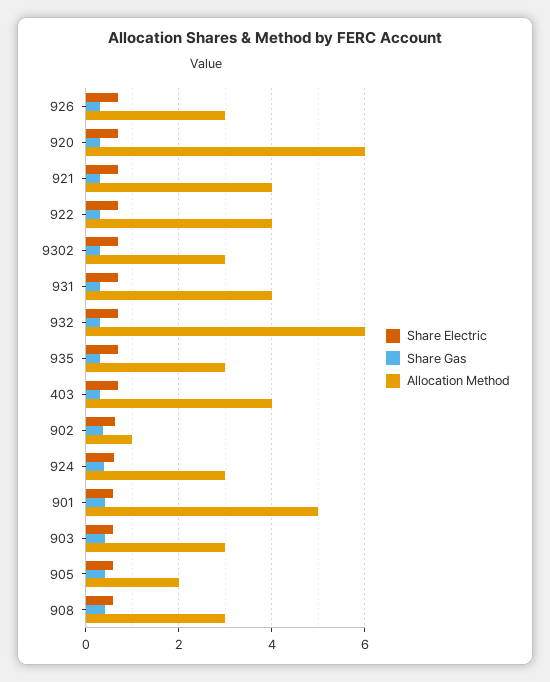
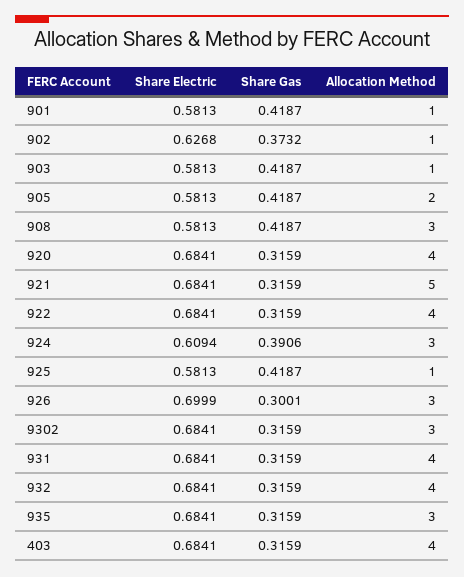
Allocation Method, 920: 6 -> 4
Allocation Method, 921: 4 -> 5
Allocation Method, 932: 6 -> 4
Allocation Method, 901: 5 -> 1
Allocation Method, 903: 3 -> 1
Share Electric, 925: none -> 0.5813
Share Gas, 925: none -> 0.4187
Allocation Method, 925: none -> 1

